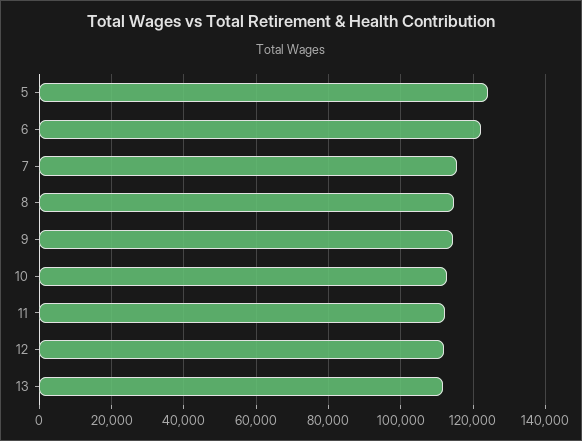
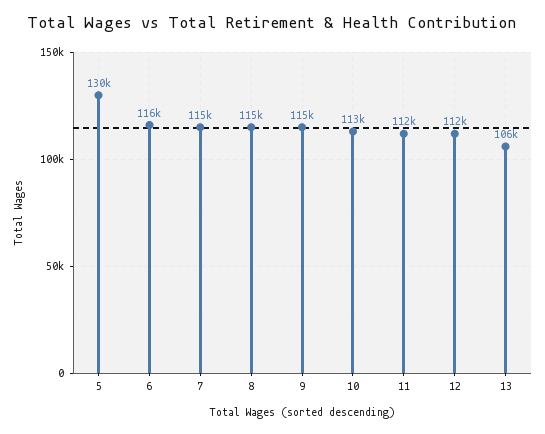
5: 124000 -> 130000
6: 122000 -> 116000
13: 112000 -> 106000

